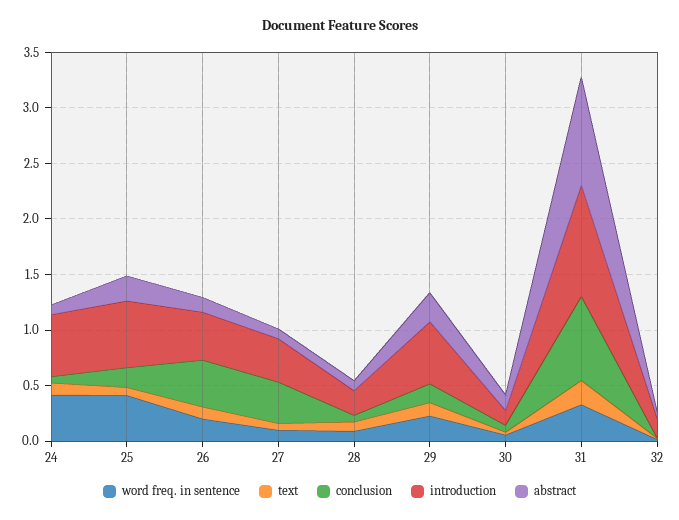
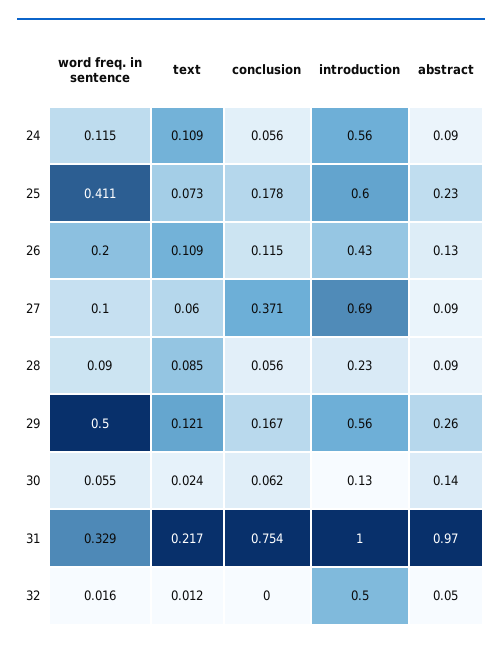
word freq. in sentence, 24: 0.4 -> 0.115
conclusion, 26: 0.4 -> 0.115
introduction, 27: 0.4 -> 0.69
word freq. in sentence, 29: 0.2 -> 0.5
introduction, 32: 0.2 -> 0.5

